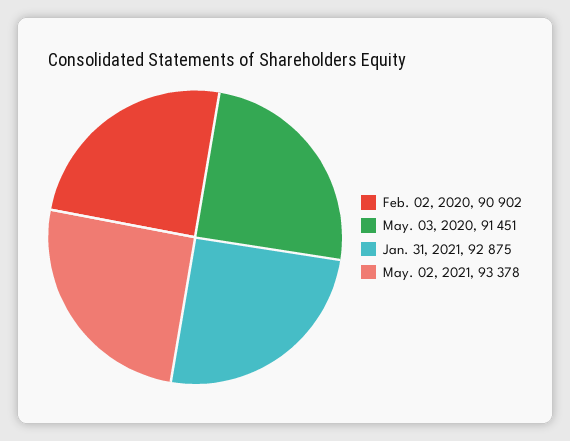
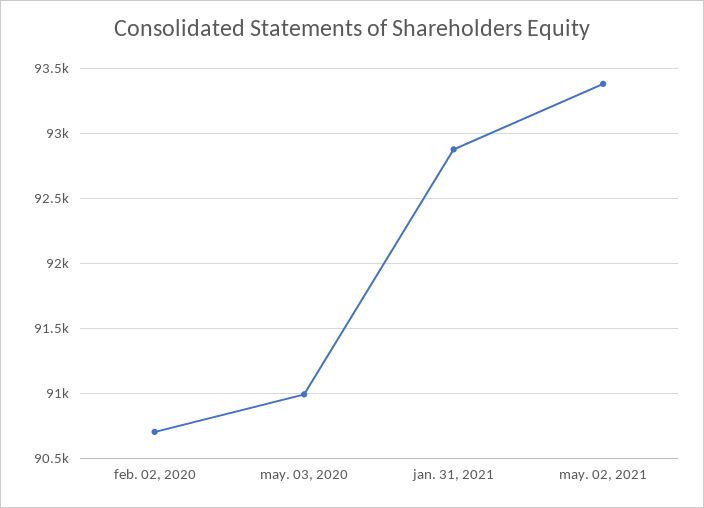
Feb. 02, 2020: 90902 -> 90700
May. 03, 2020: 91451 -> 91000

